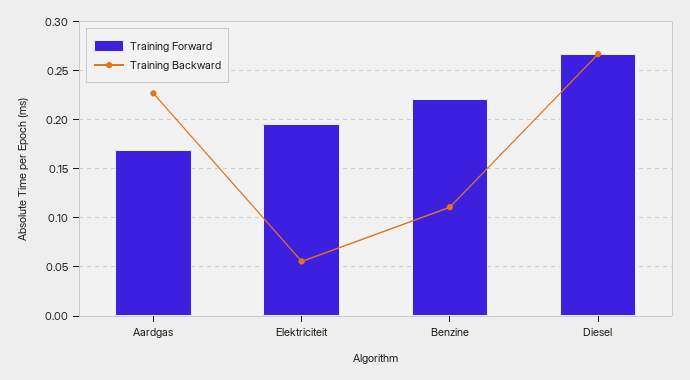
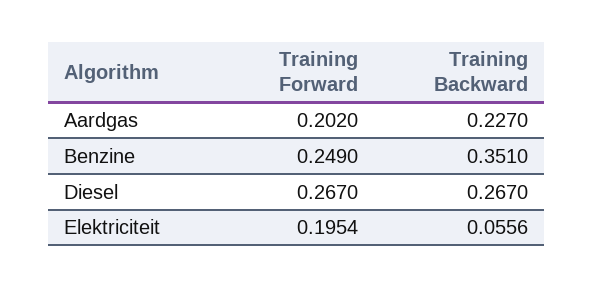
Training Forward, Aardgas: 0.17 -> 0.202
Training Forward, Benzine: 0.22 -> 0.249
Training Backward, Benzine: 0.11 -> 0.351

